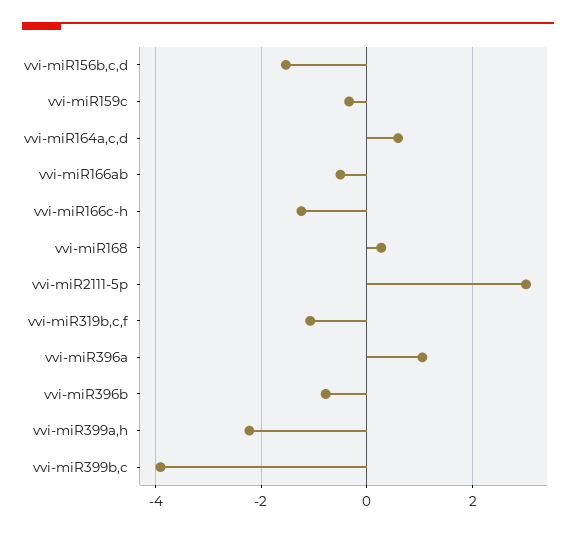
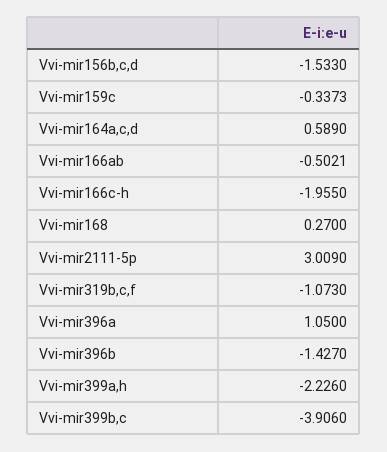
vvi-miR166c-h: -1.2 -> -1.955
vvi-miR396b: -0.8 -> -1.427

